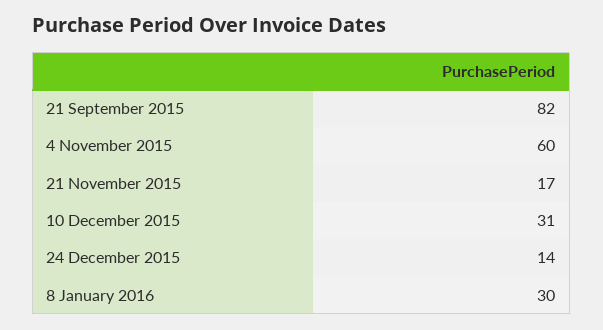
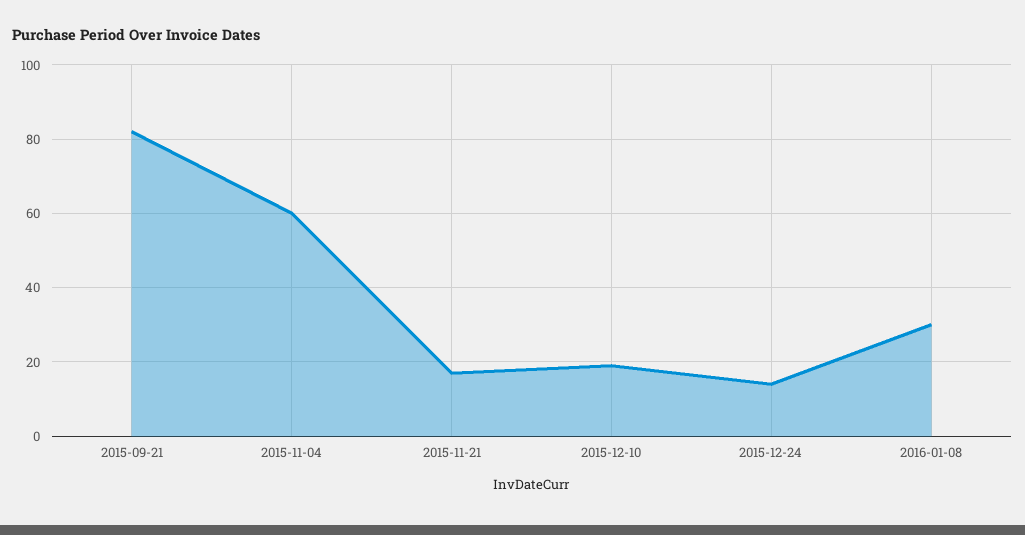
10 December 2015: 31 -> 20

